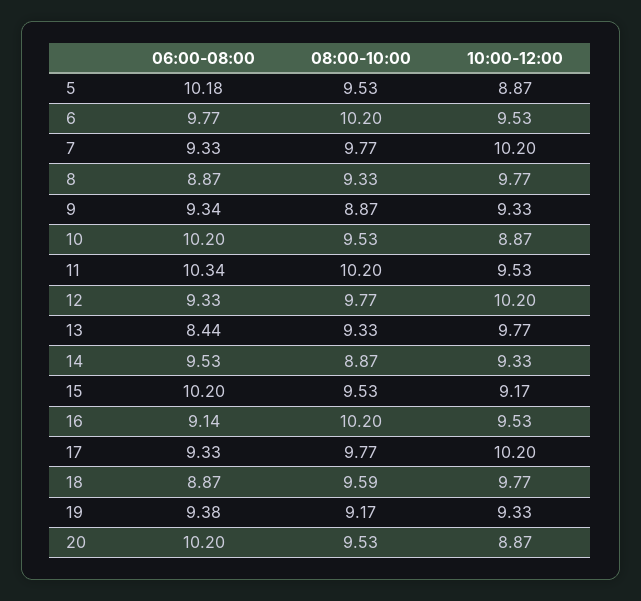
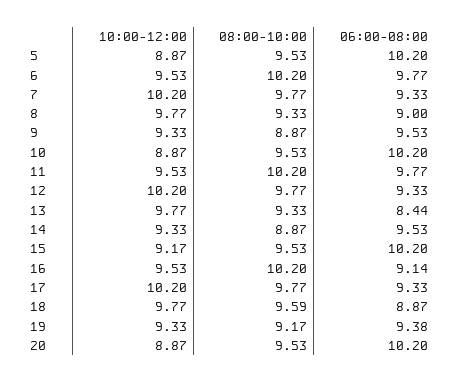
06:00-08:00, 5: 10.18 -> 10.2
06:00-08:00, 8: 8.87 -> 9
06:00-08:00, 9: 9.34 -> 9.53
06:00-08:00, 11: 10.34 -> 9.77

